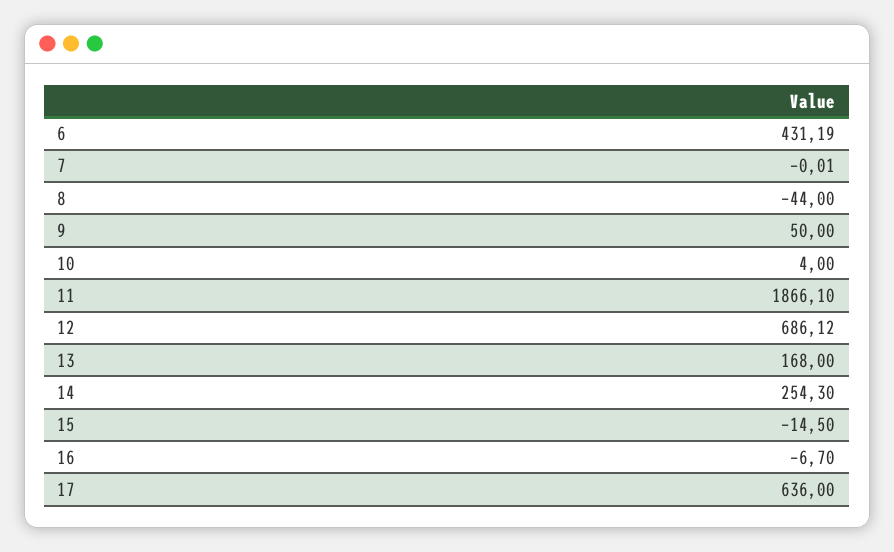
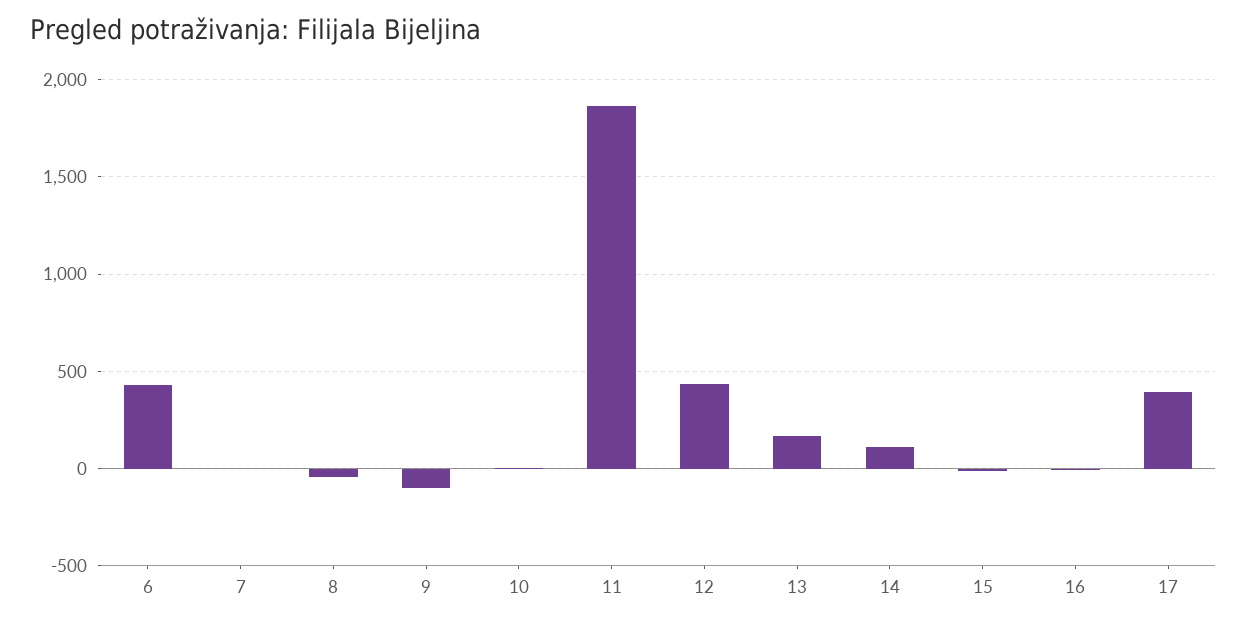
9: 50 -> -100
12: 686.12 -> 450
14: 254.3 -> 100
17: 636 -> 400

